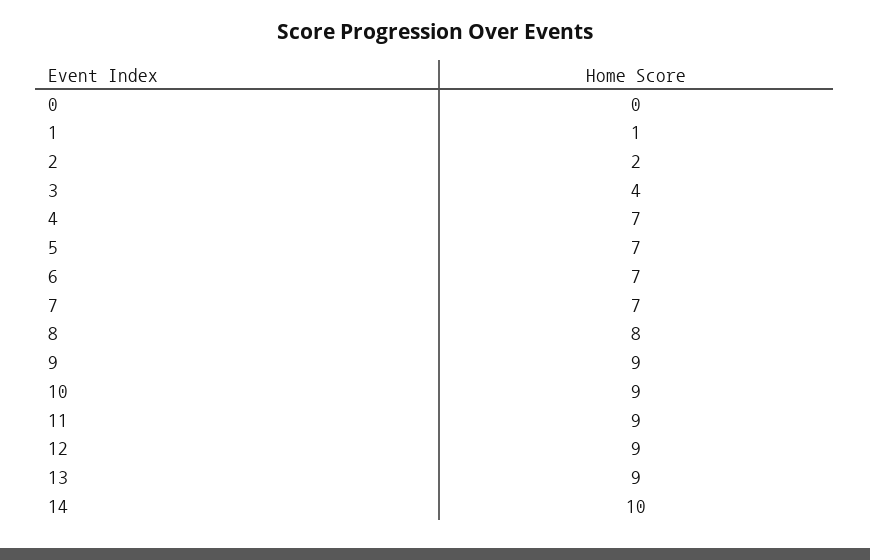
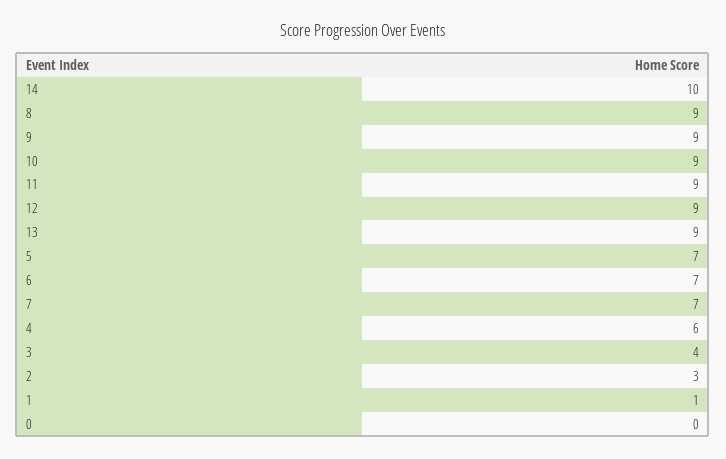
2: 2 -> 3
4: 7 -> 6
8: 8 -> 9

